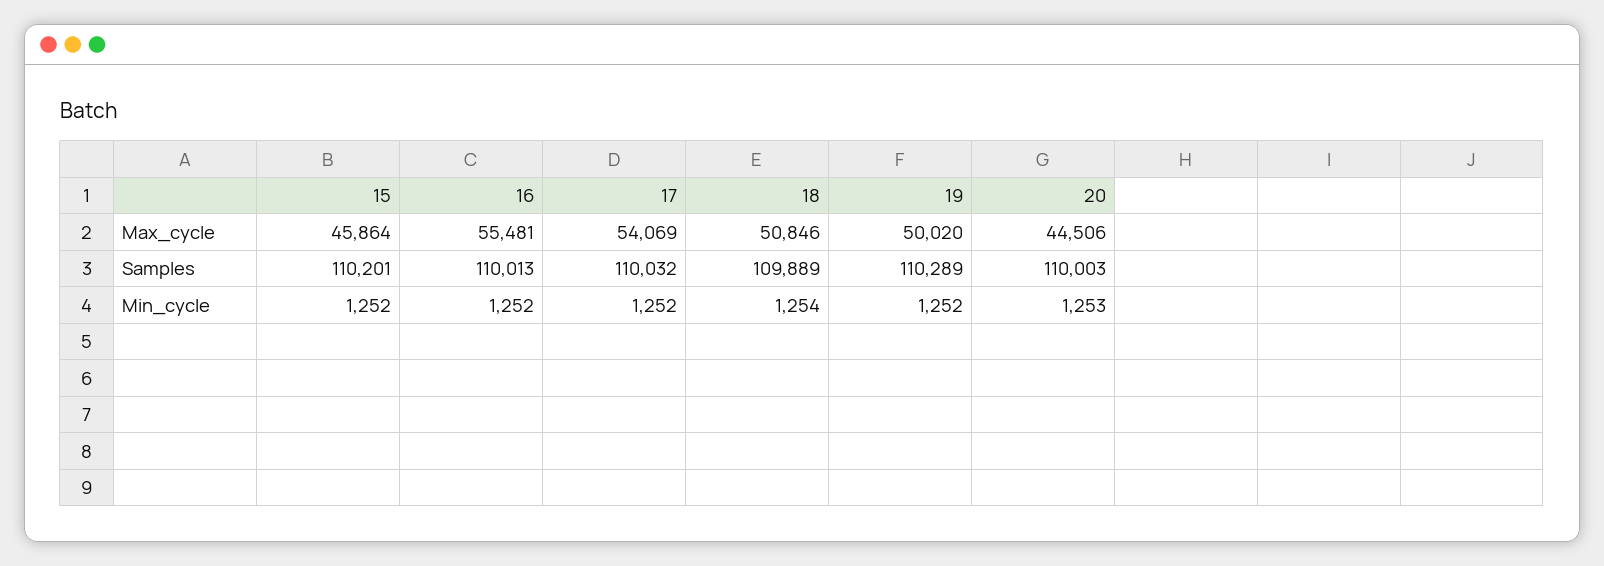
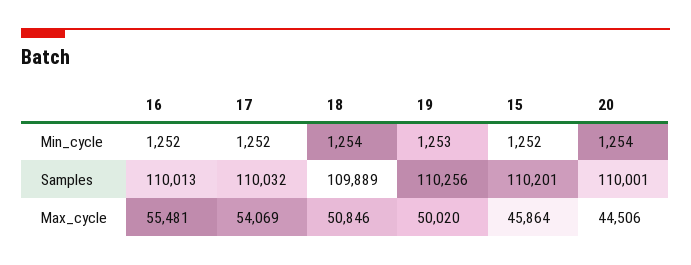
19, Samples: 110289 -> 110256
20, Samples: 110003 -> 110001
19, Min_cycle: 1252 -> 1253
20, Min_cycle: 1253 -> 1254

